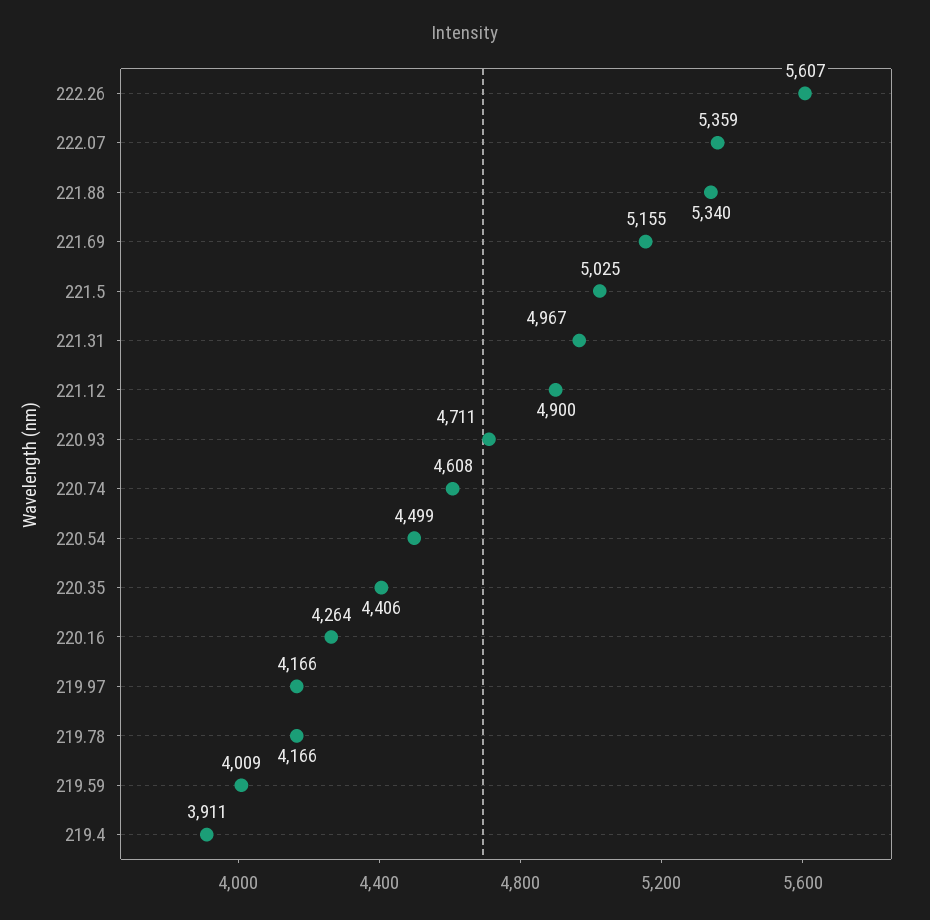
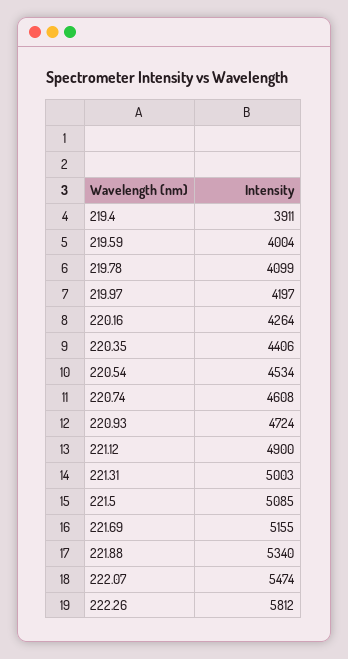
222.26: 5607 -> 5812
222.07: 5359 -> 5474
221.5: 5025 -> 5085
221.31: 4967 -> 5003
220.93: 4711 -> 4724
220.54: 4499 -> 4534
219.97: 4166 -> 4197
219.78: 4166 -> 4099
219.59: 4009 -> 4004

